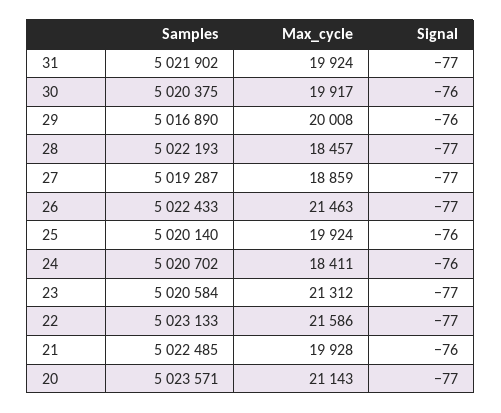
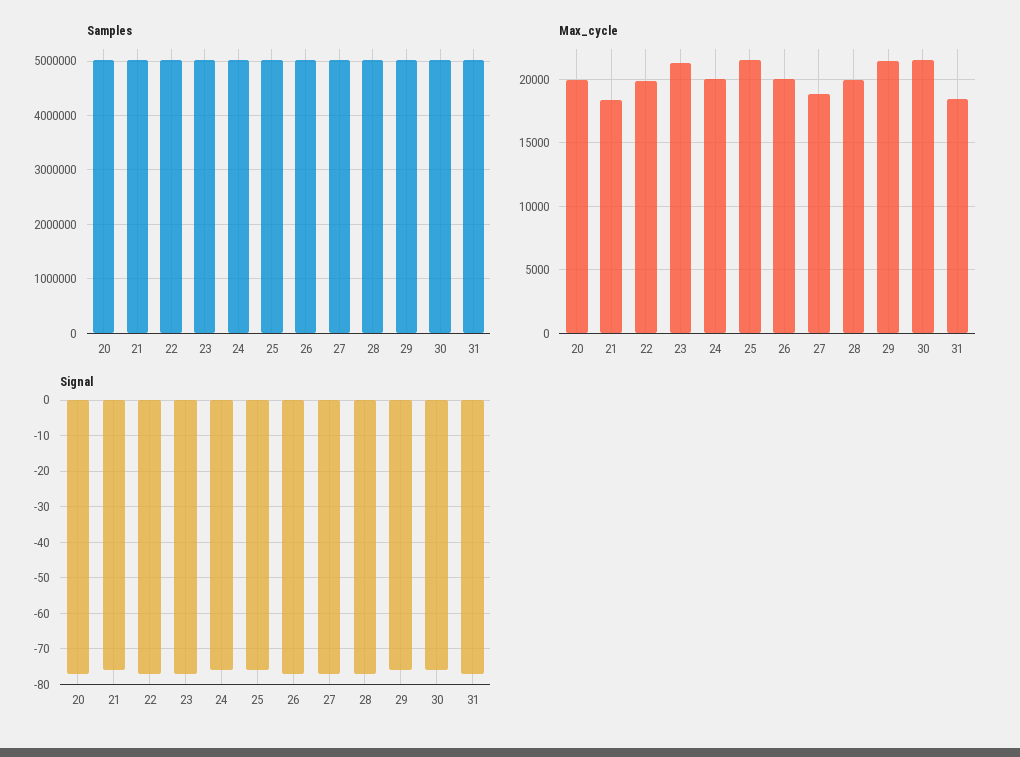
Max_cycle, 31: 19924 -> 18500
Max_cycle, 30: 19917 -> 21500
Max_cycle, 29: 20008 -> 21500
Max_cycle, 28: 18457 -> 20000
Max_cycle, 26: 21463 -> 20000
Max_cycle, 25: 19924 -> 21500
Max_cycle, 24: 18411 -> 20000
Max_cycle, 22: 21586 -> 20000
Max_cycle, 21: 19928 -> 18500
Max_cycle, 20: 21143 -> 20000

